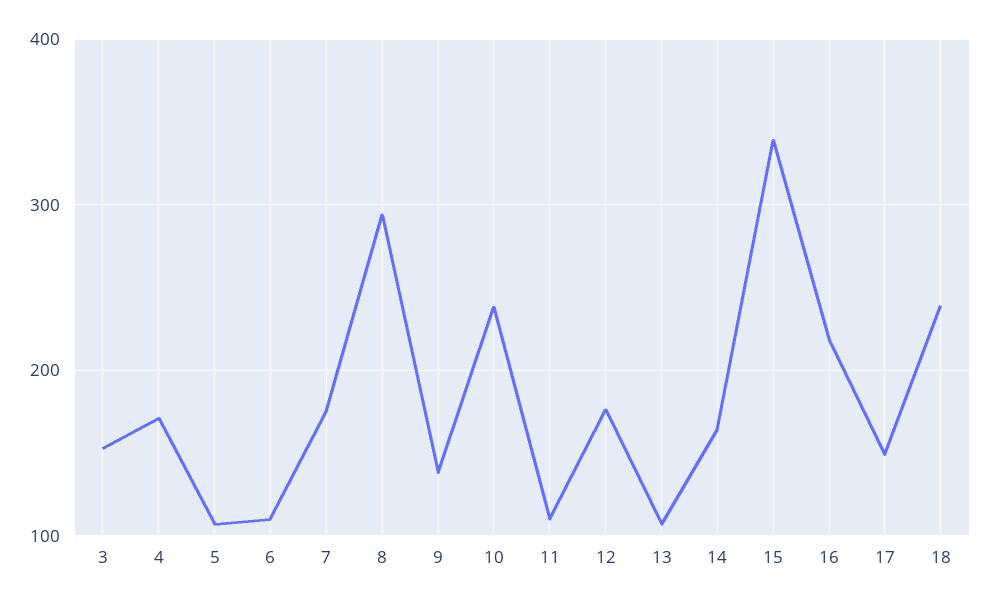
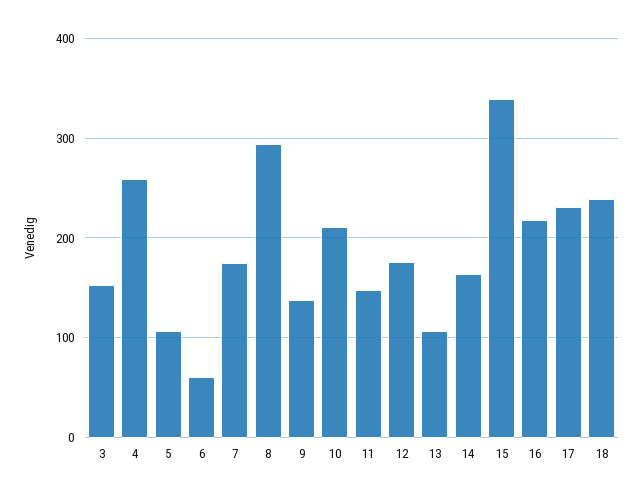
4: 170 -> 260
6: 110 -> 60
10: 240 -> 210
11: 110 -> 150
17: 150 -> 230

